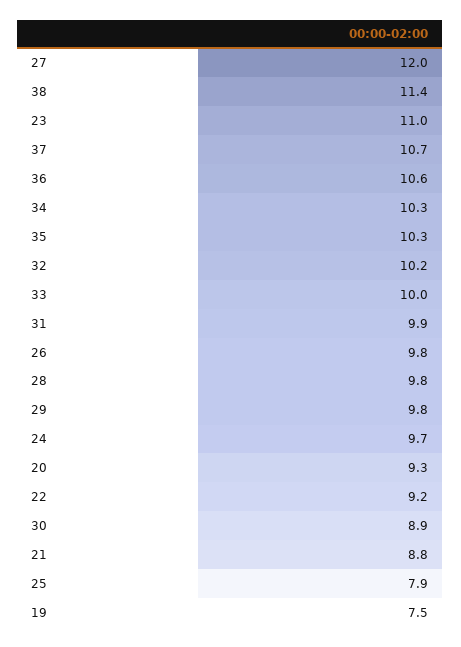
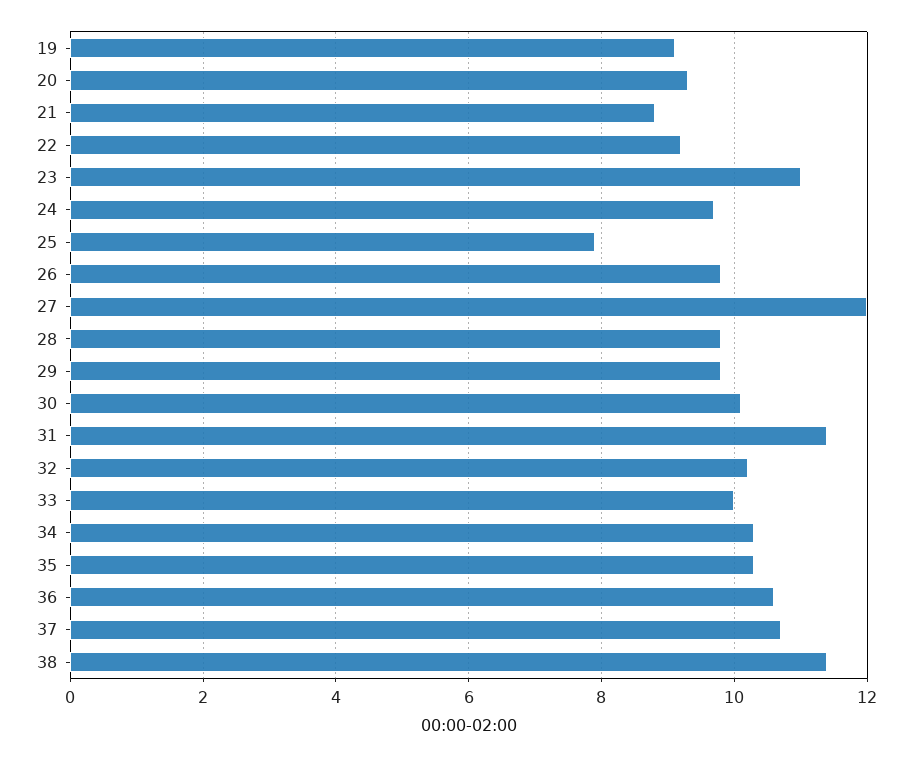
31: 9.9 -> 11.5
30: 8.9 -> 10
19: 7.5 -> 9

